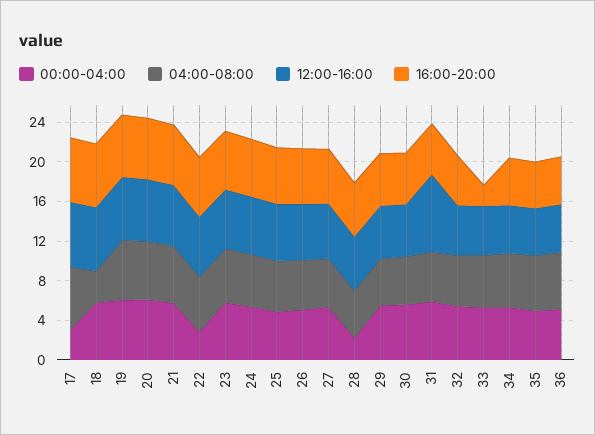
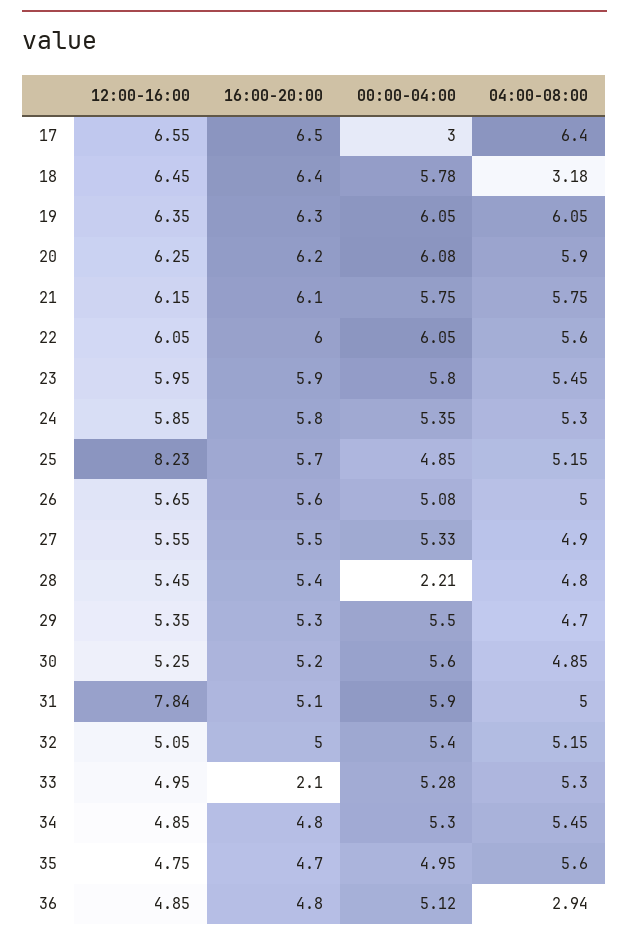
00:00-04:00, 22: 3 -> 6.05
12:00-16:00, 25: 6 -> 8.23
04:00-08:00, 36: 6 -> 2.94

